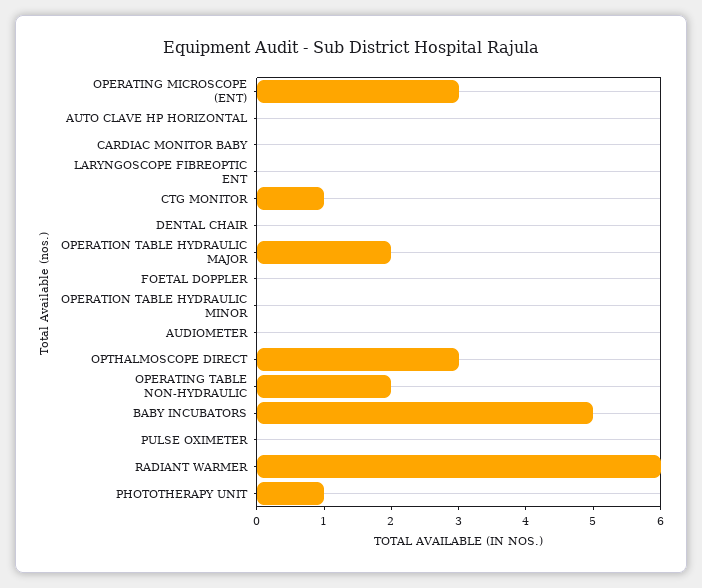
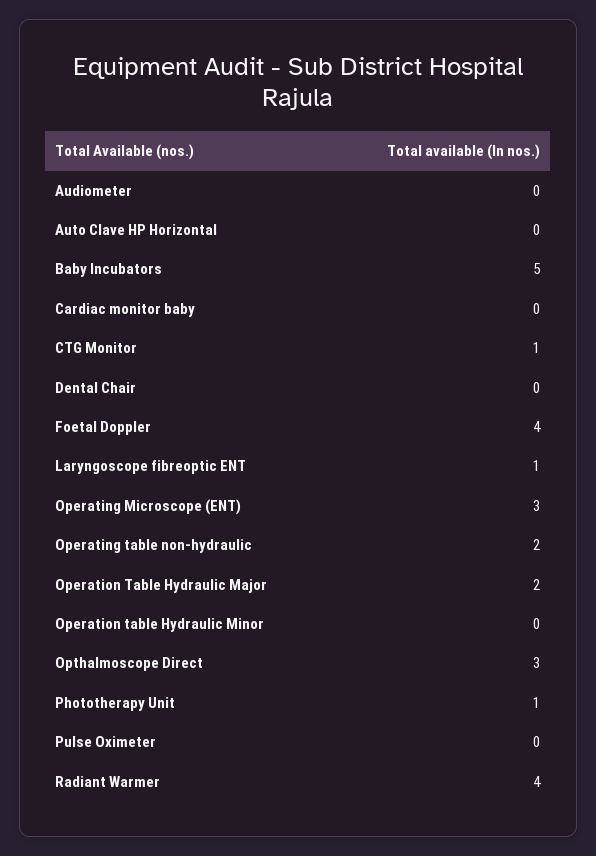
LARYNGOSCOPE FIBREOPTIC ENT: 0 -> 1
FOETAL DOPPLER: 0 -> 4
RADIANT WARMER: 6 -> 4

